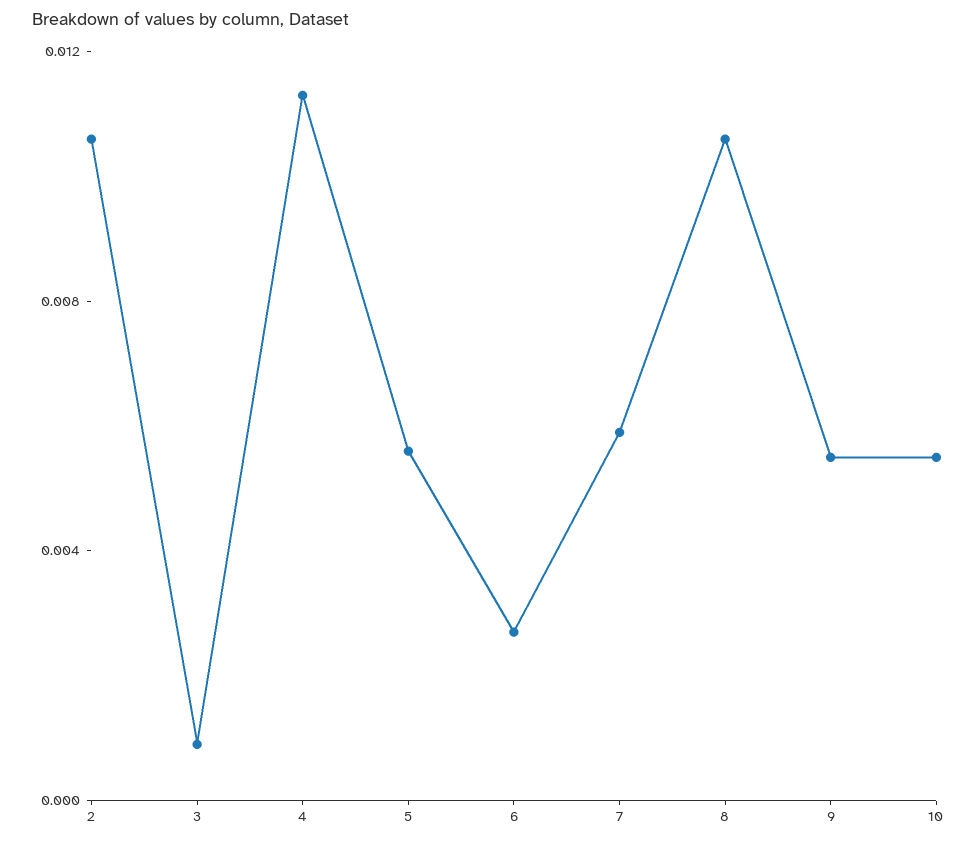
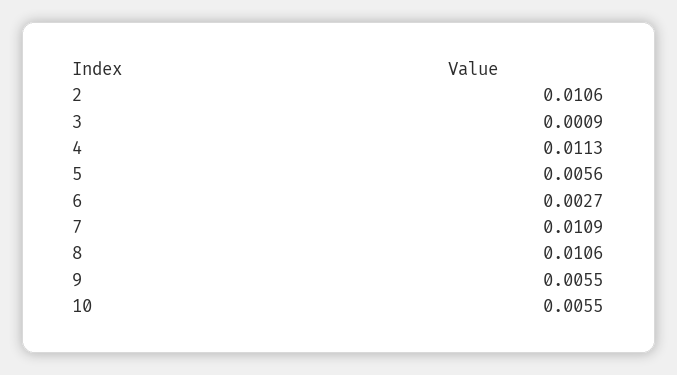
7: 0.006 -> 0.0109

